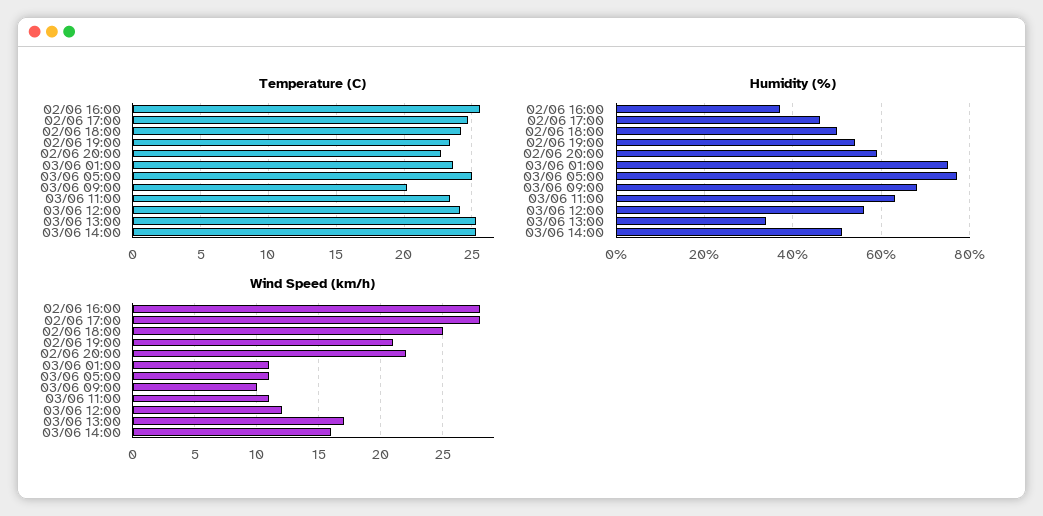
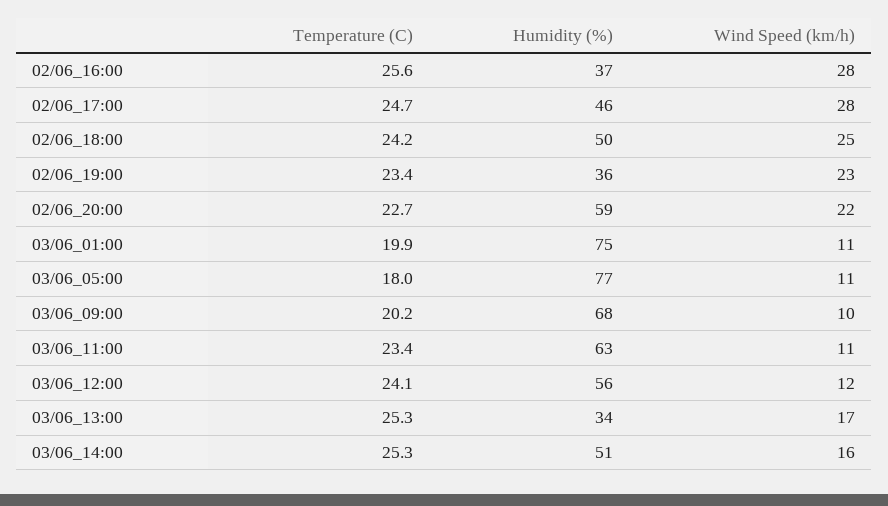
Temperature (C), 03/06 01:00: 23.5 -> 19.9
Temperature (C), 03/06 05:00: 25 -> 18
Humidity (%), 02/06 19:00: 55 -> 36
Wind Speed (km/h), 02/06 19:00: 21 -> 23

